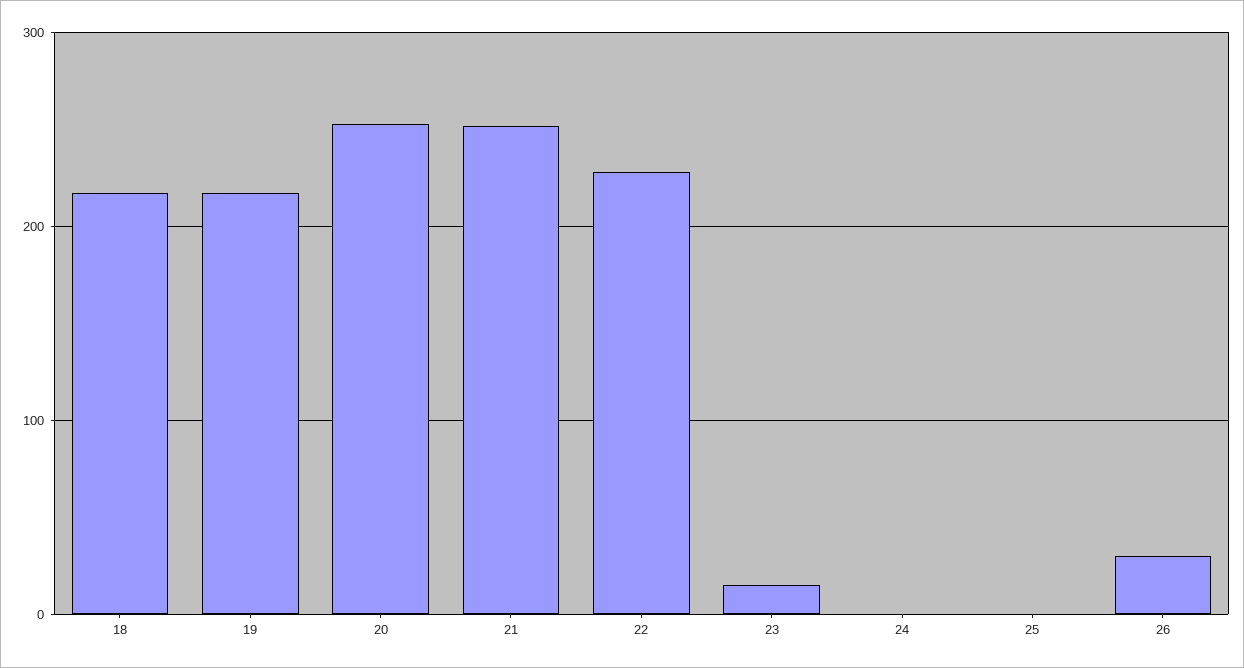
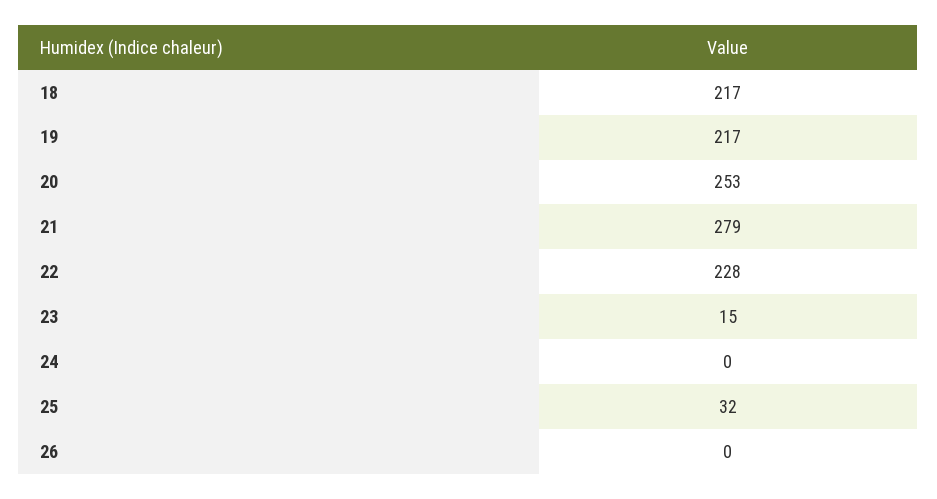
21: 250 -> 279
25: 0 -> 32
26: 30 -> 0

